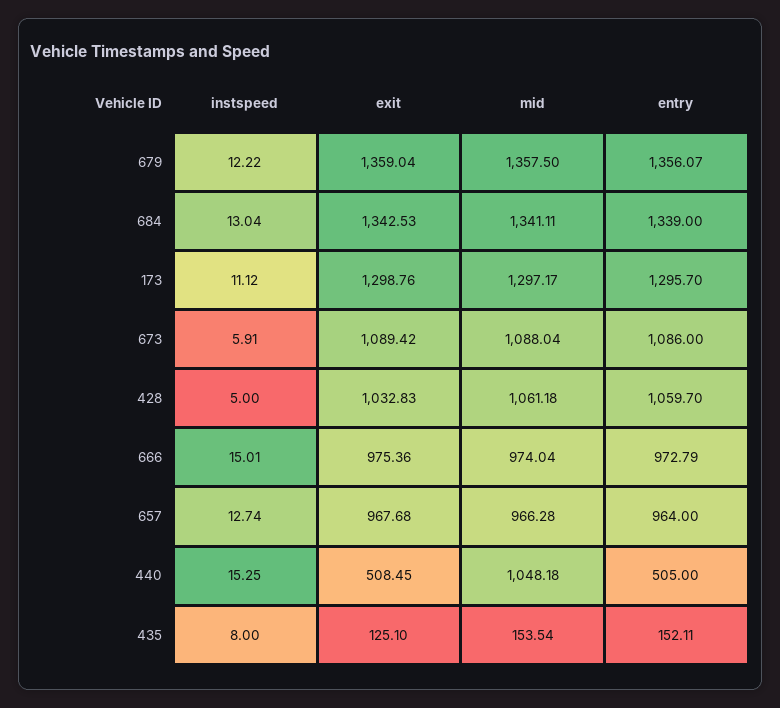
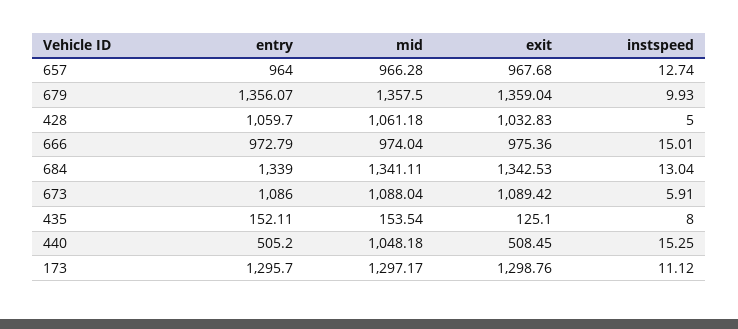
instspeed, 679: 12.22 -> 9.93
entry, 440: 505 -> 505.2

